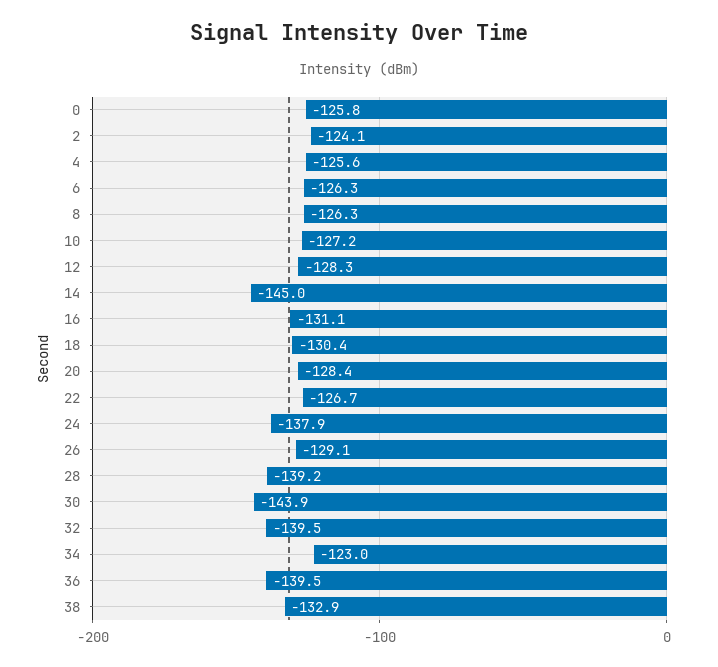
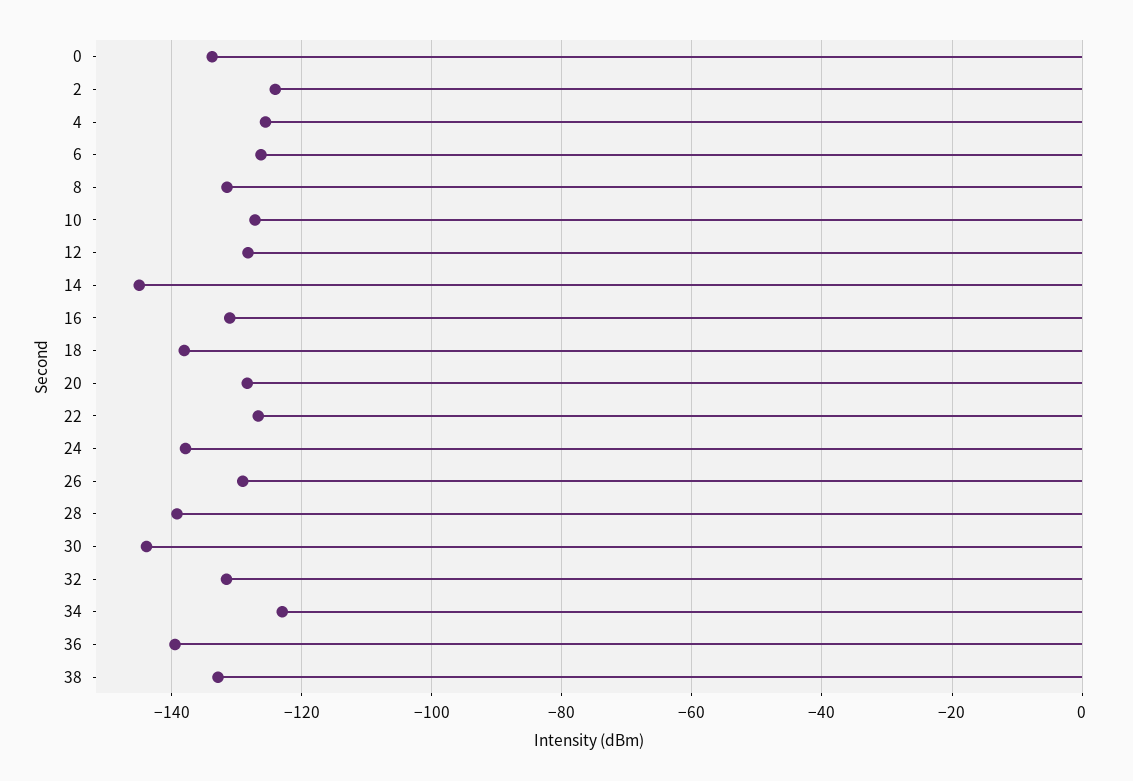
0: -125.8 -> -134
8: -126.3 -> -132
18: -130.4 -> -138
32: -139.5 -> -132

